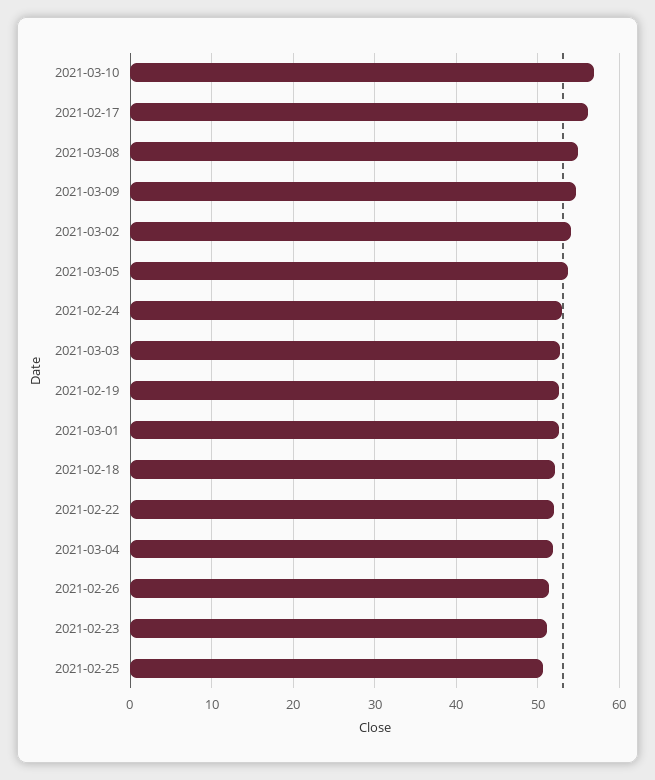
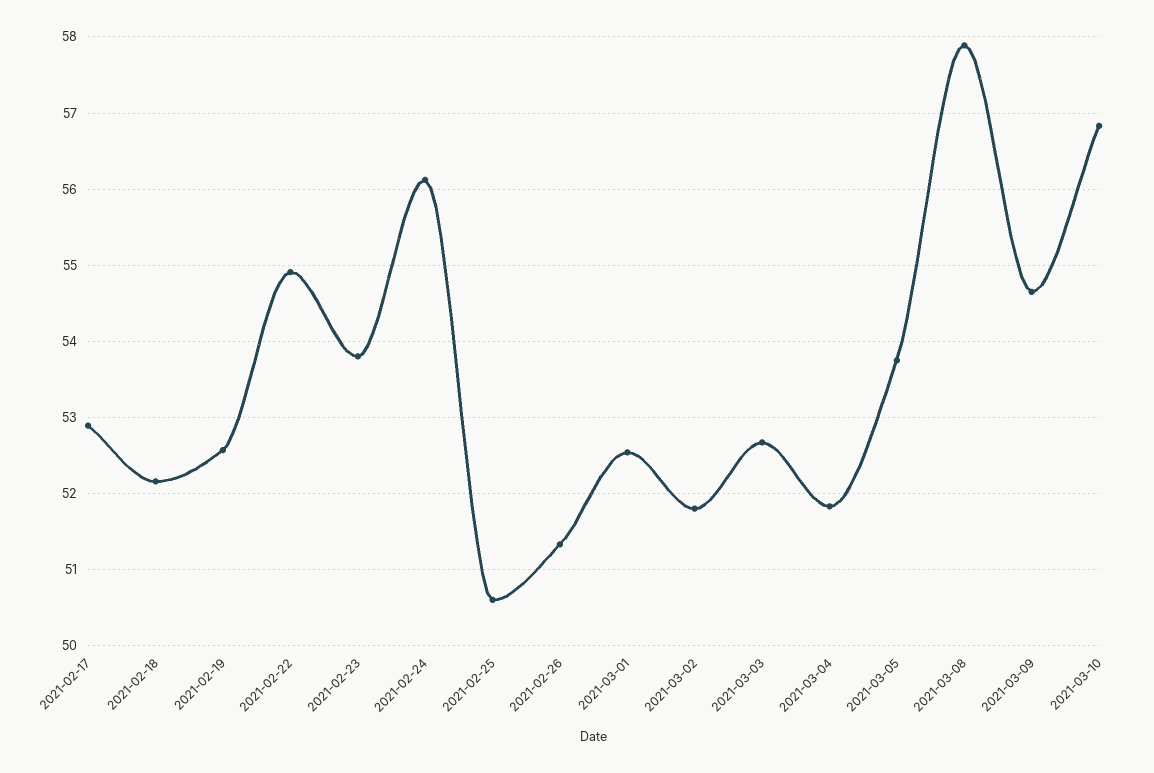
2021-02-17: 56 -> 52.9
2021-03-08: 55 -> 57.9
2021-03-02: 54 -> 51.8
2021-02-24: 53 -> 56.1
2021-02-22: 52 -> 54.9
2021-02-23: 51 -> 53.8

